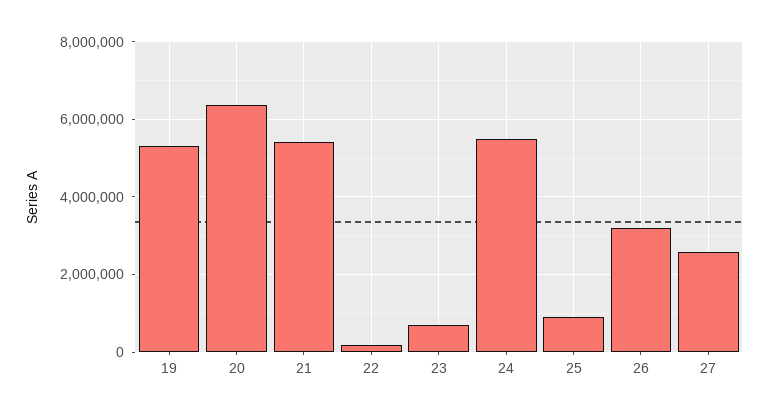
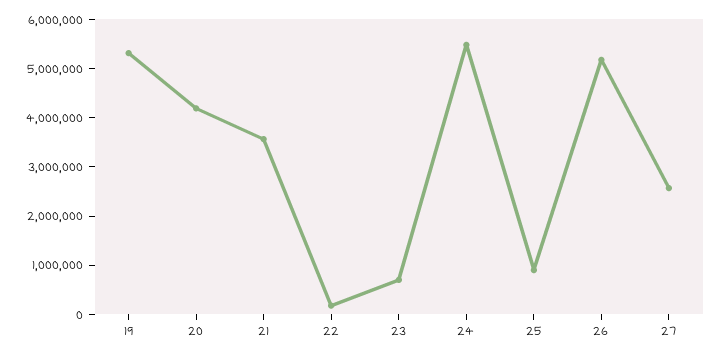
20: 6400000 -> 4200000
21: 5400000 -> 3600000
26: 3200000 -> 5200000

